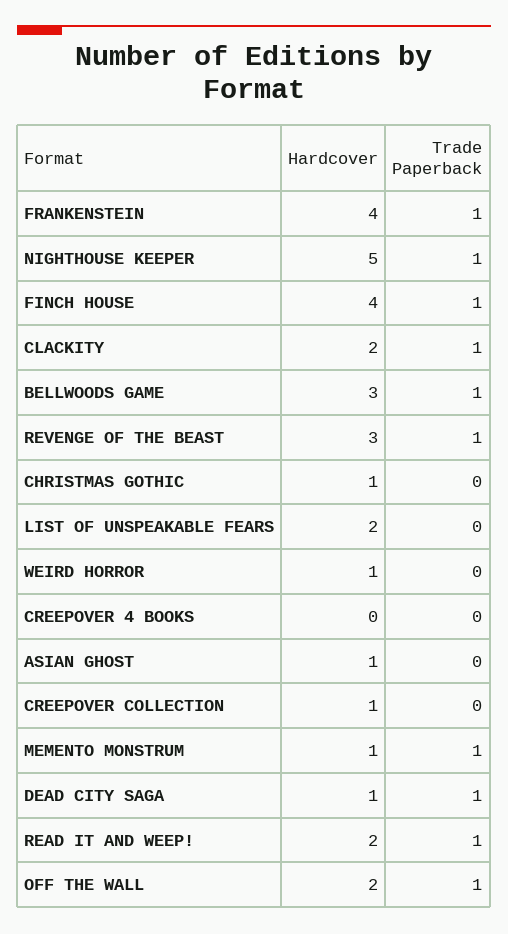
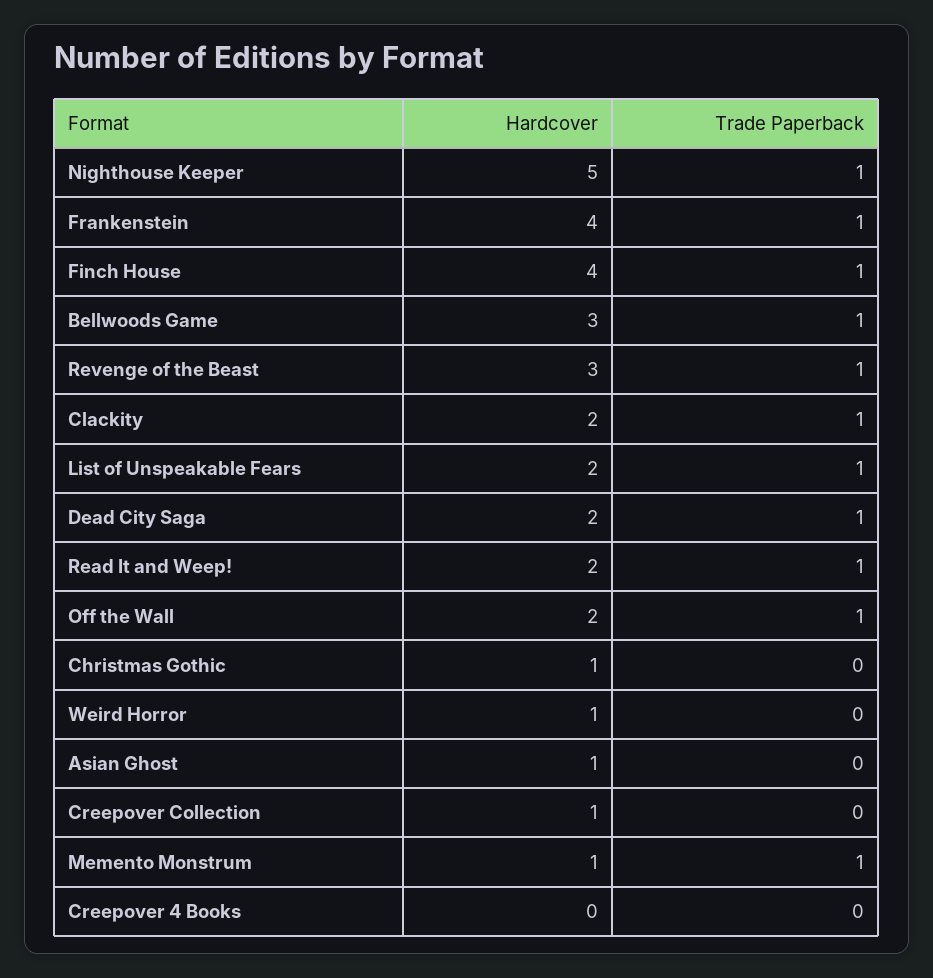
Trade Paperback, LIST OF UNSPEAKABLE FEARS: 0 -> 1
Hardcover, DEAD CITY SAGA: 1 -> 2

